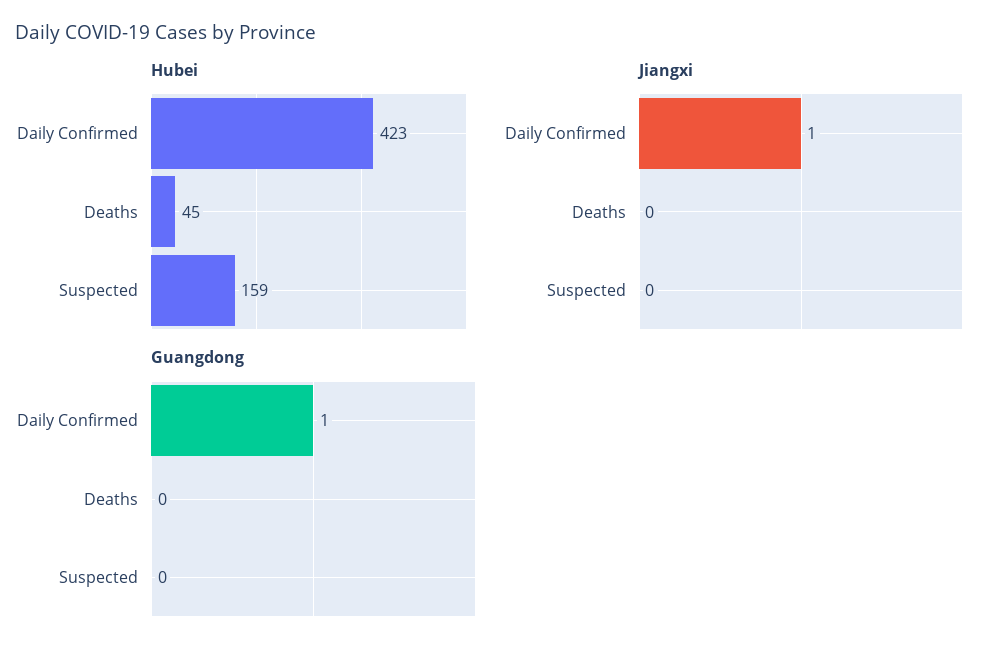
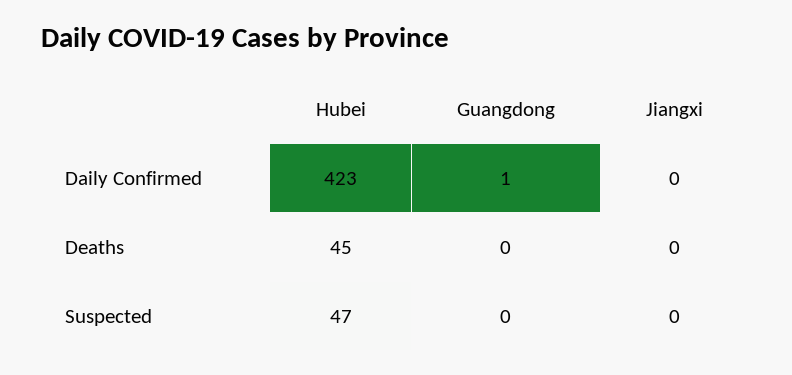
Hubei, Suspected: 159 -> 47
Jiangxi, Daily Confirmed: 1 -> 0

